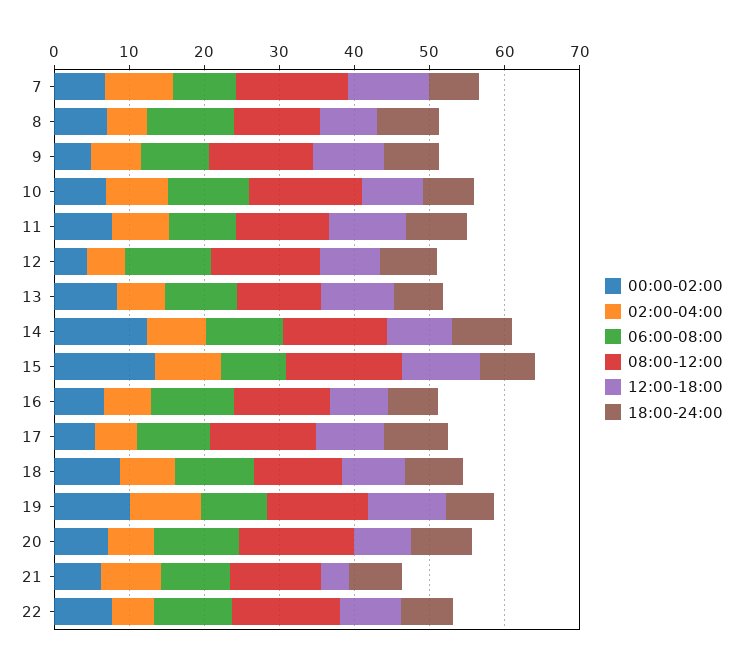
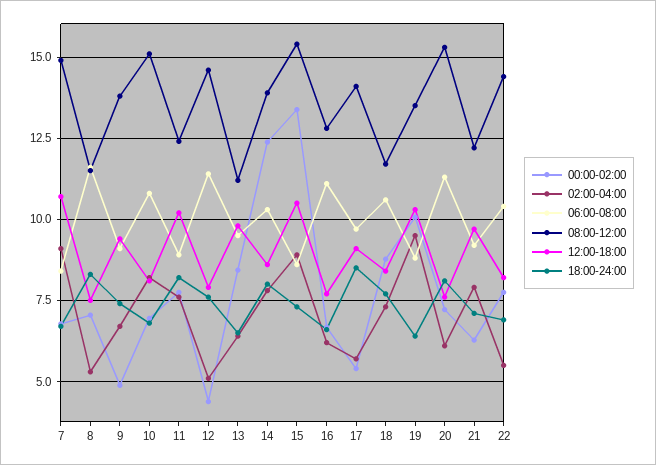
12:00-18:00, 21: 4 -> 9.75

